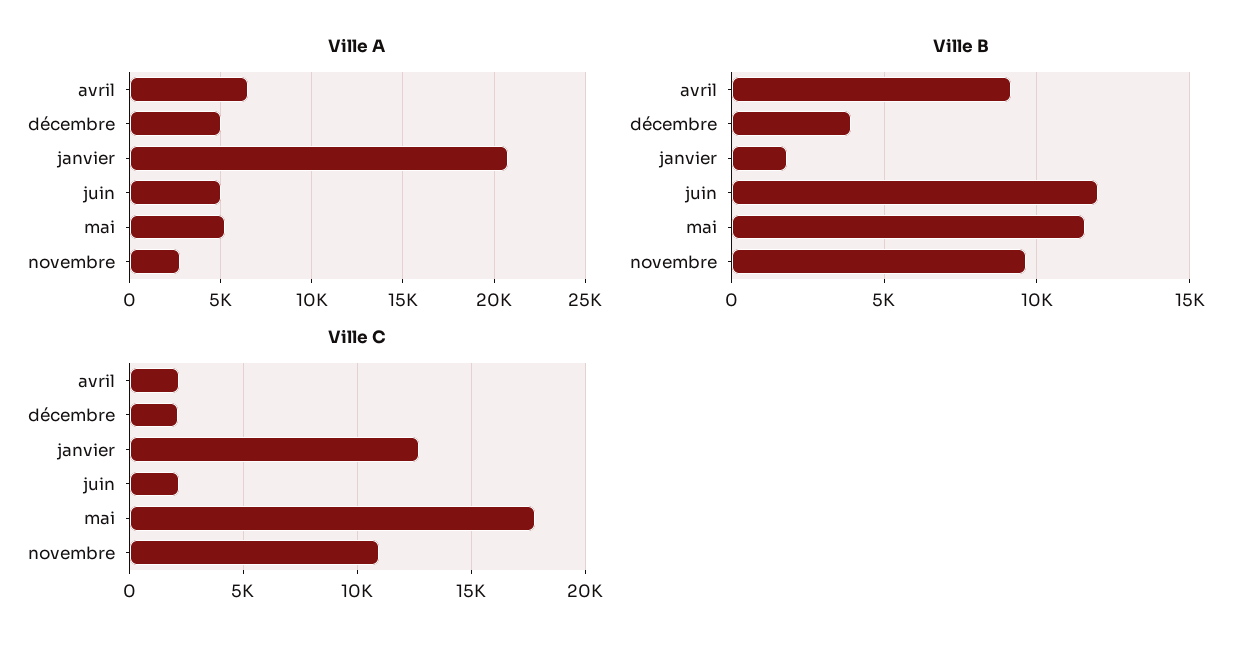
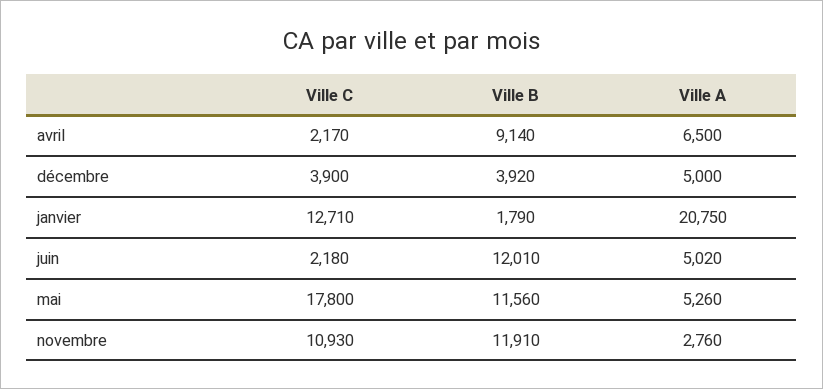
Ville B, novembre: 9500 -> 11910
Ville C, décembre: 2000 -> 3900

